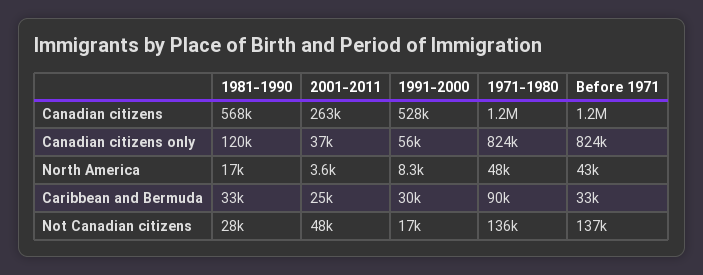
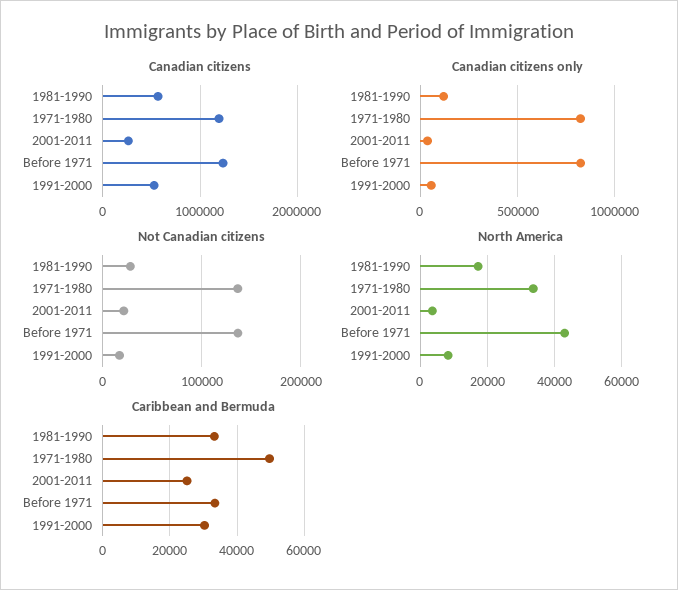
North America, 1971-1980: 48000 -> 34000
Caribbean and Bermuda, 1971-1980: 90000 -> 50000
Not Canadian citizens, 2001-2011: 48000 -> 20000

